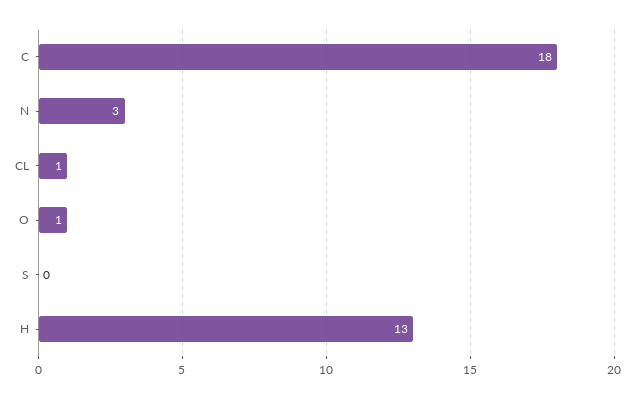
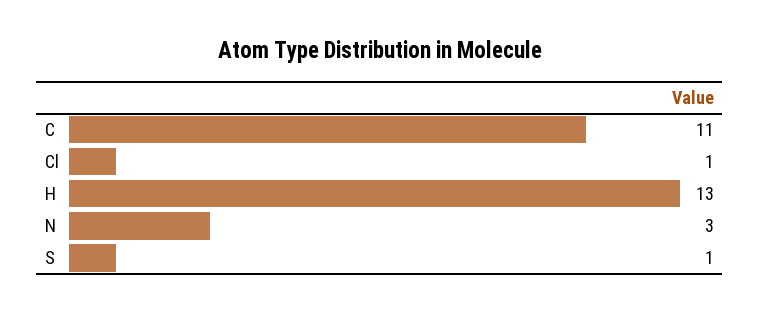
C: 18 -> 11
O: 1 -> none
S: 0 -> 1

